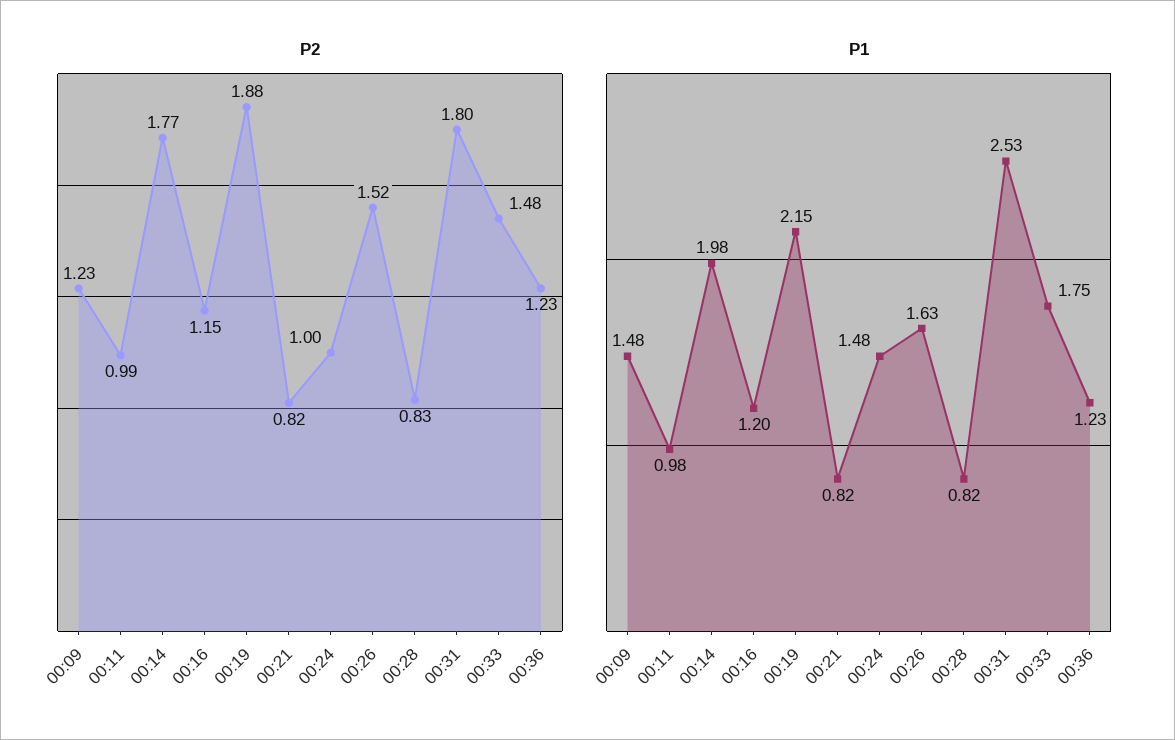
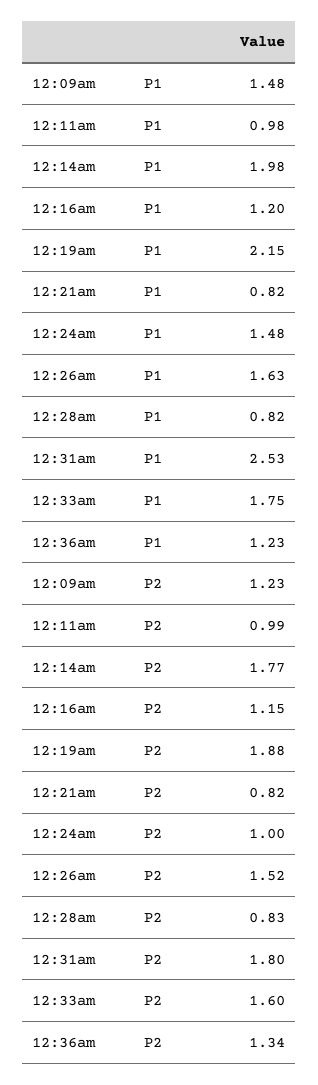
P2, 00:33: 1.48 -> 1.6
P2, 00:36: 1.23 -> 1.34

